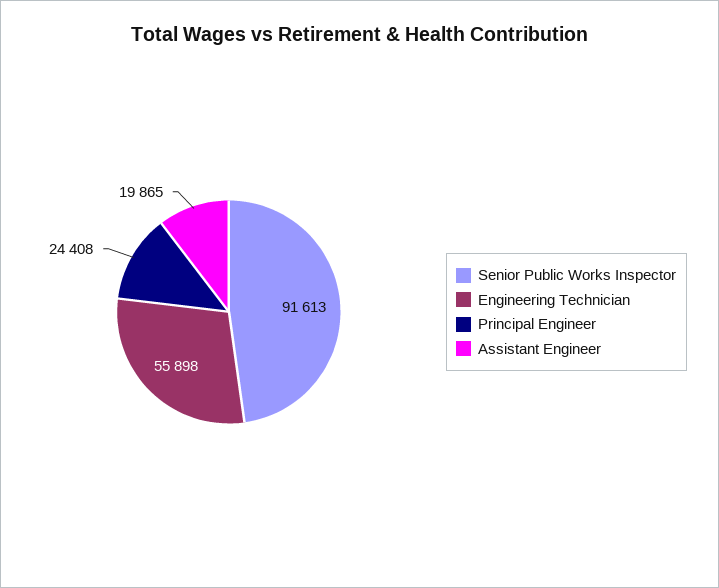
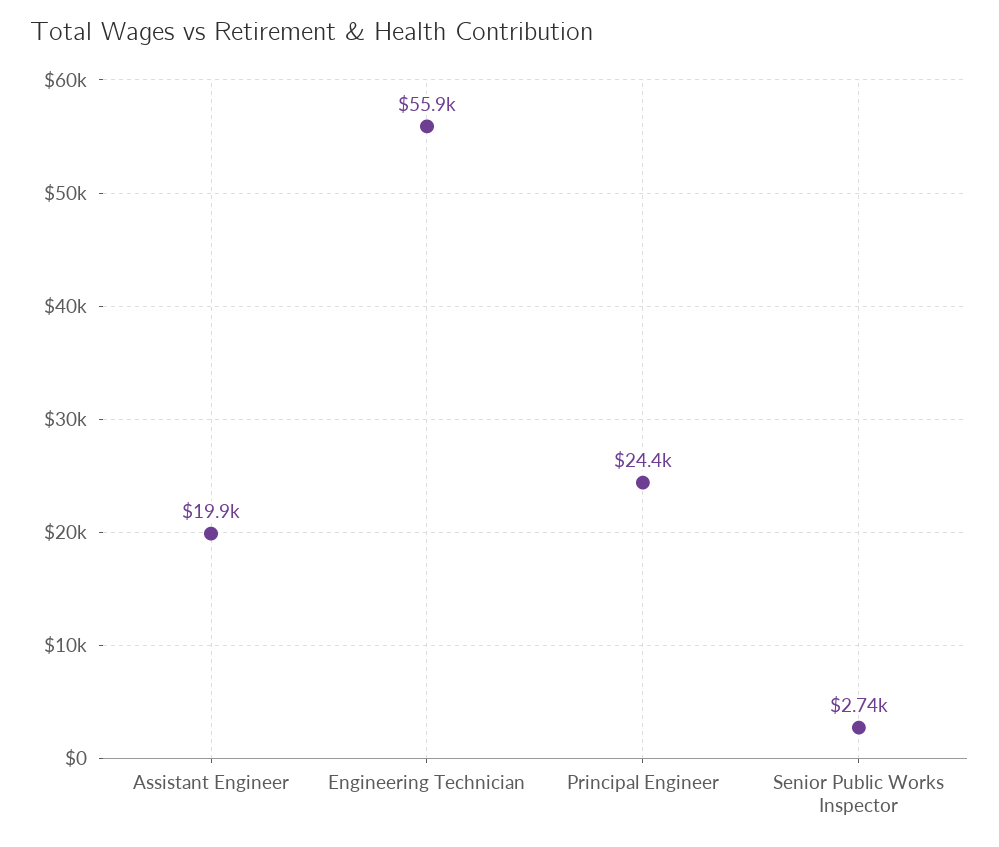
Senior Public Works Inspector: 91613 -> 2740

